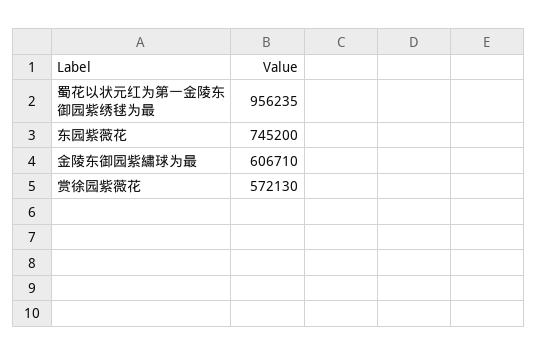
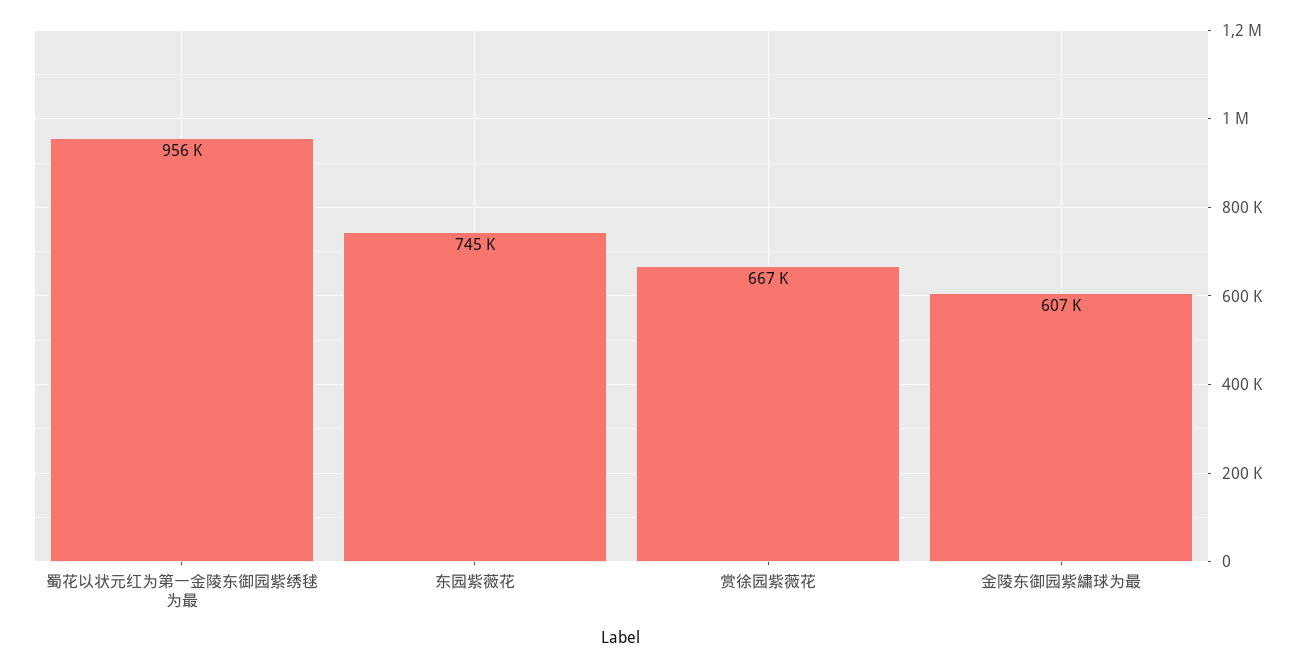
赏徐园紫薇花: 572130 -> 667000

